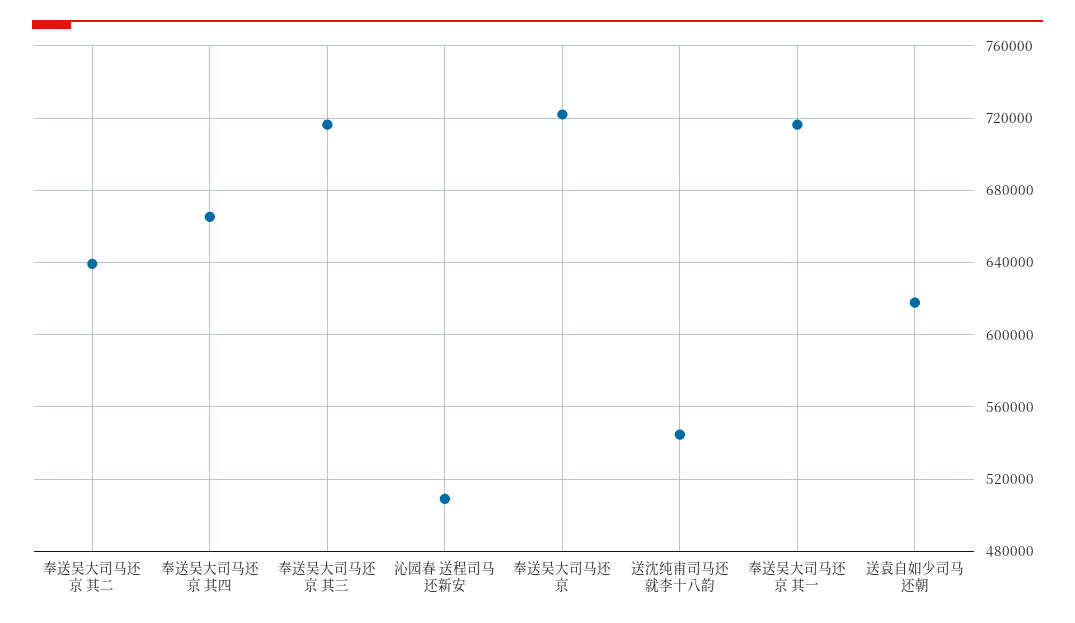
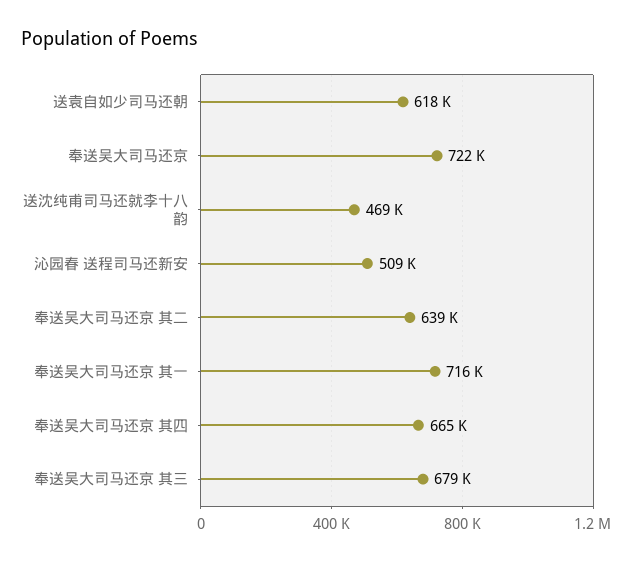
奉送吴大司马还京 其三: 715000 -> 679000
送沈纯甫司马还就李十八韵: 545000 -> 469000

